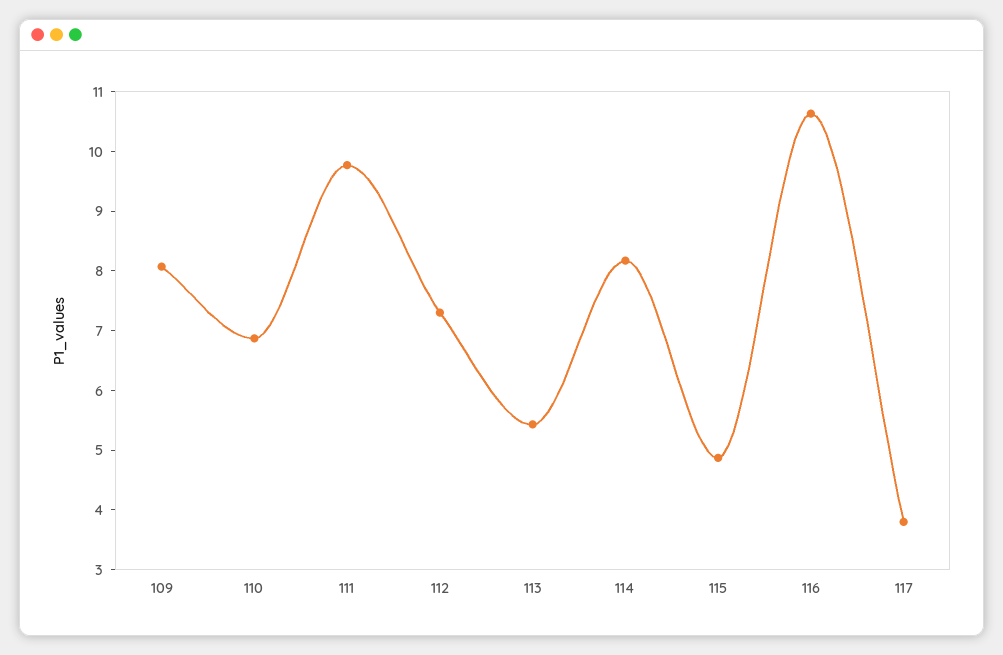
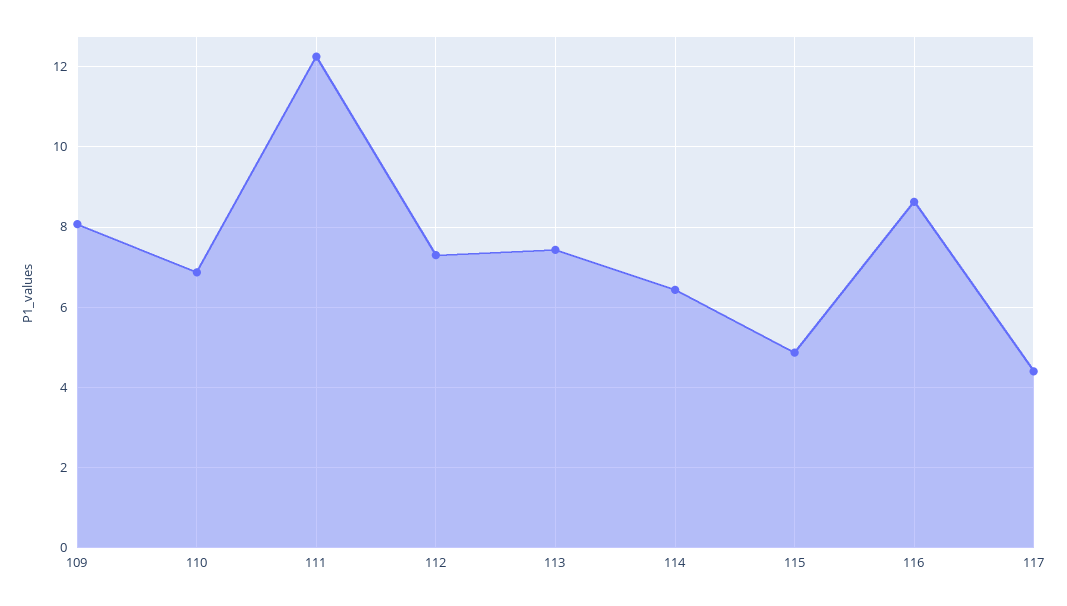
111: 9.8 -> 12.2
113: 5.4 -> 7.4
114: 8.2 -> 6.4
116: 10.6 -> 8.6
117: 3.8 -> 4.4

